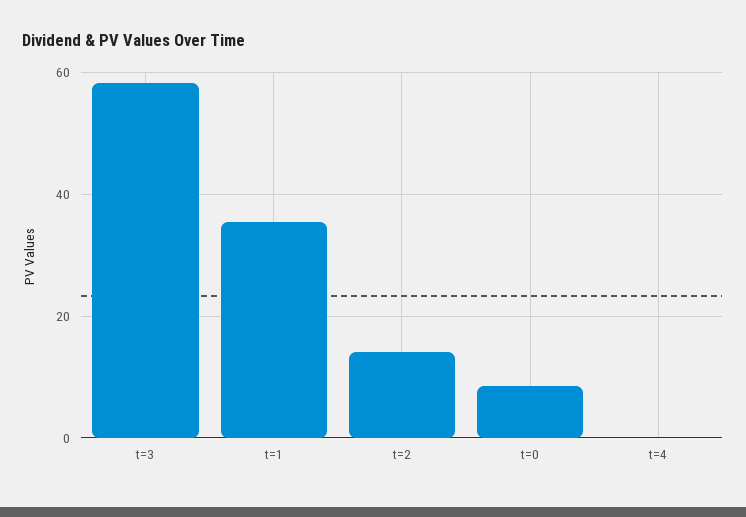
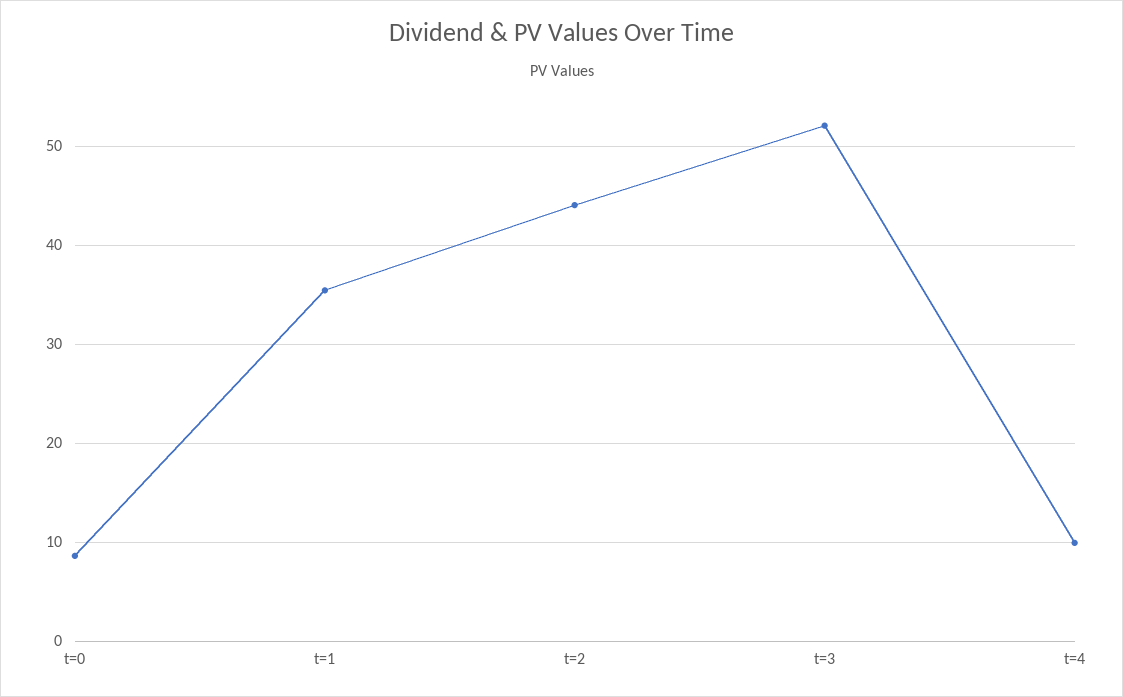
t=3: 58 -> 52
t=2: 14 -> 44
t=4: 0 -> 10

